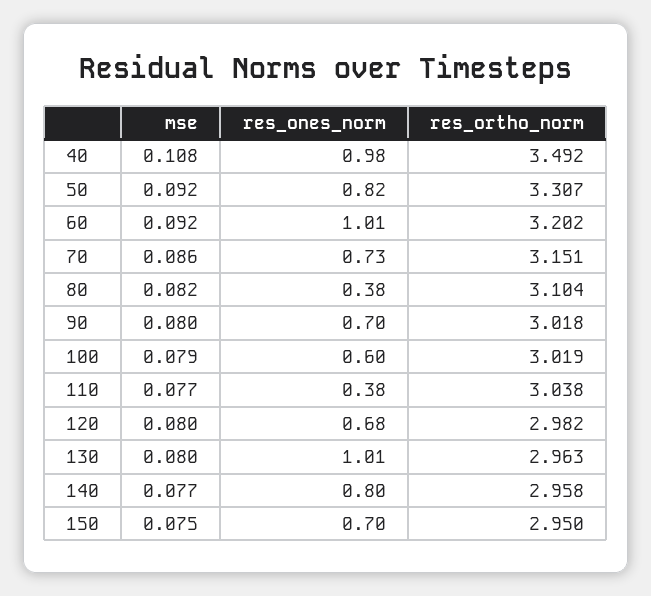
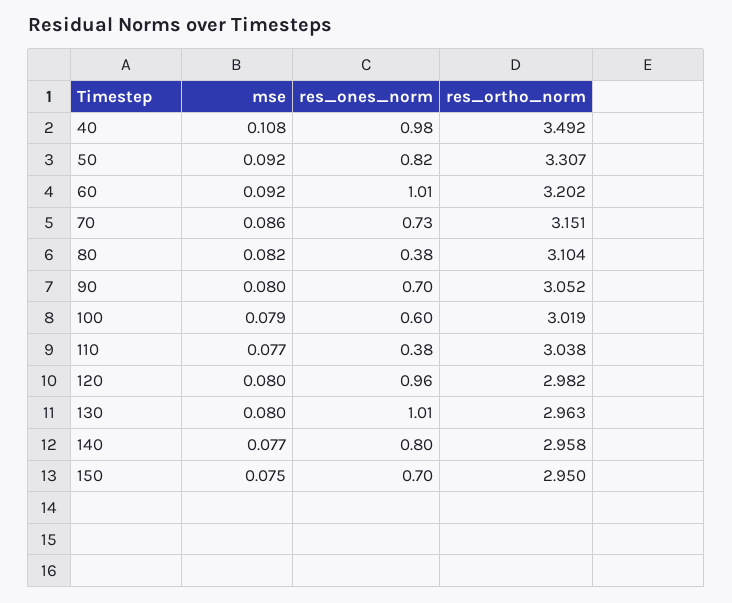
res_ortho_norm, 90: 3.018 -> 3.052
res_ones_norm, 120: 0.68 -> 0.96

